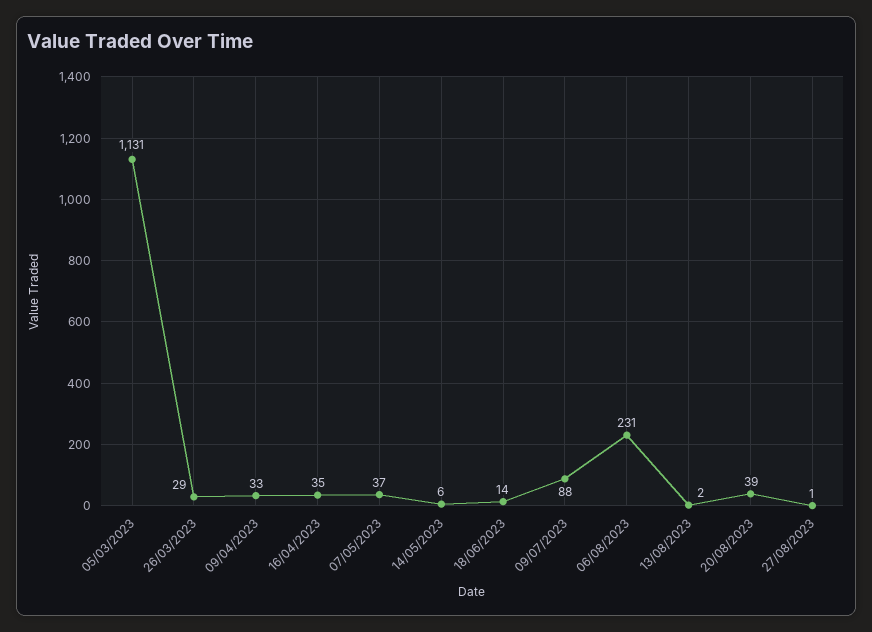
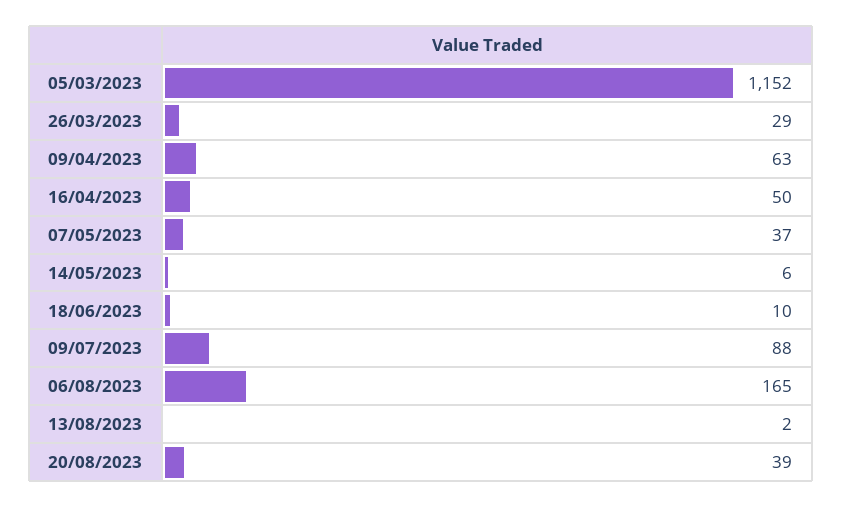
05/03/2023: 1131 -> 1152
09/04/2023: 33 -> 63
16/04/2023: 35 -> 50
18/06/2023: 14 -> 10
06/08/2023: 231 -> 165
27/08/2023: 1 -> none

